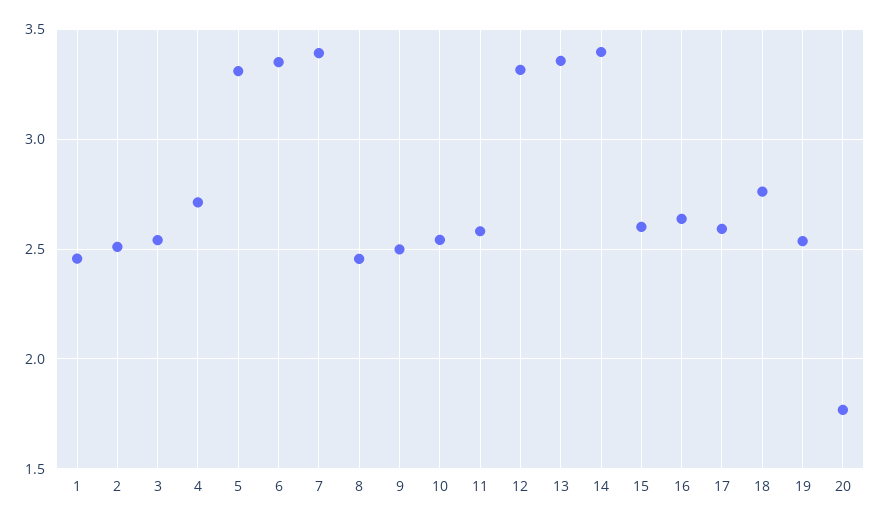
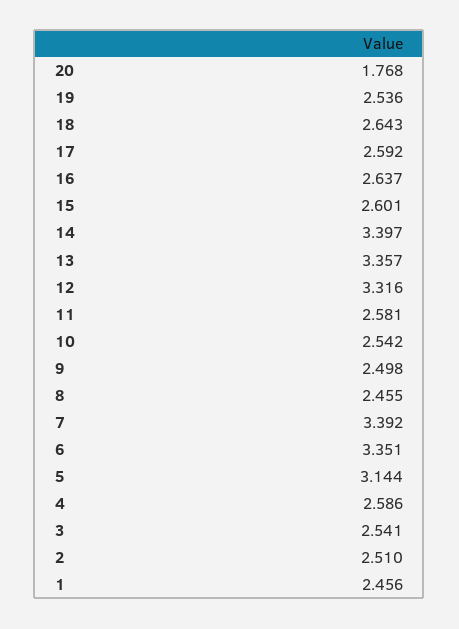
4: 2.7 -> 2.586
5: 3.3 -> 3.144
18: 2.75 -> 2.643

